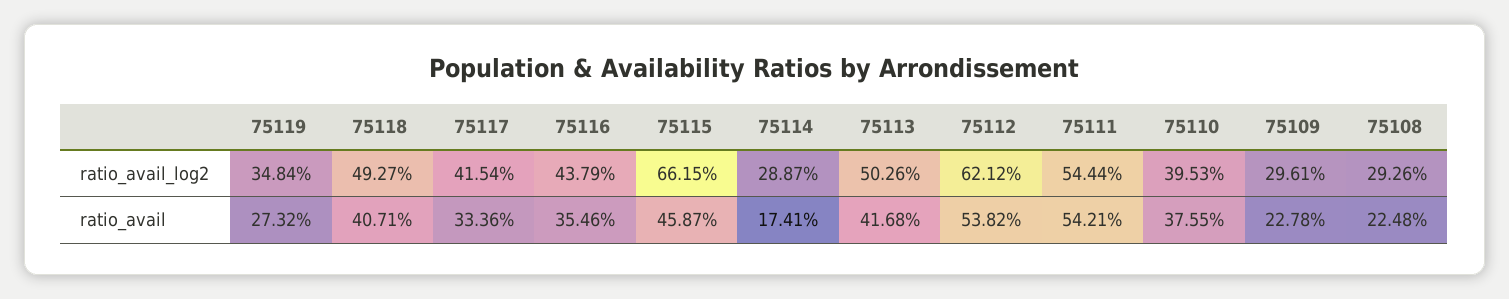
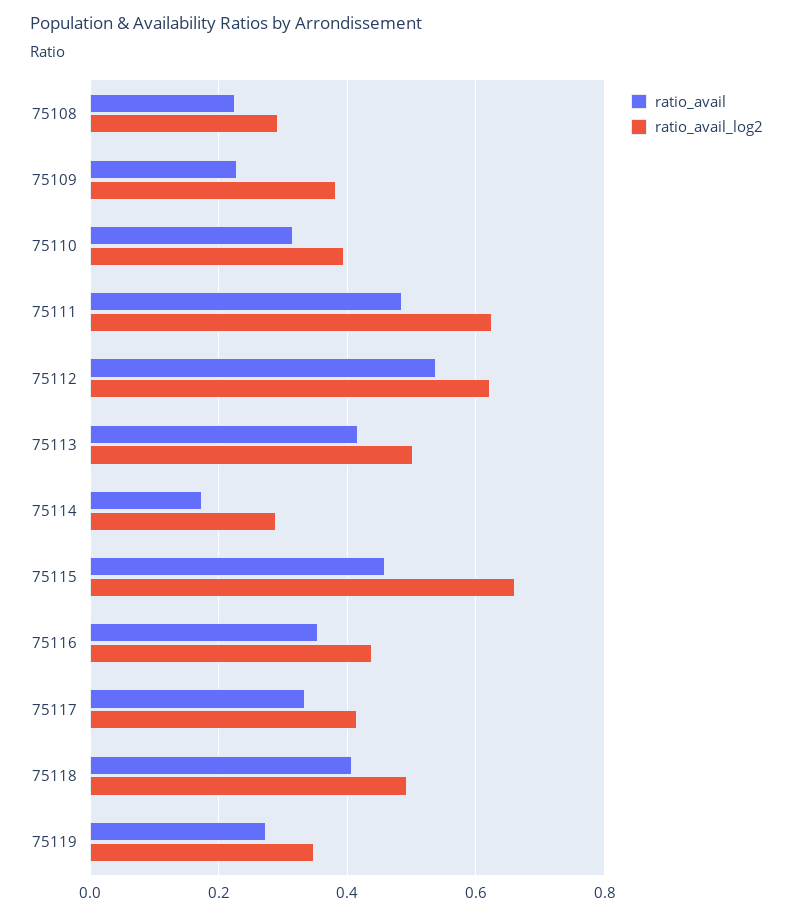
ratio_avail_log2, 75111: 0.5444 -> 0.62
ratio_avail_log2, 75109: 0.2961 -> 0.38
ratio_avail, 75111: 0.5421 -> 0.48
ratio_avail, 75110: 0.3755 -> 0.32

